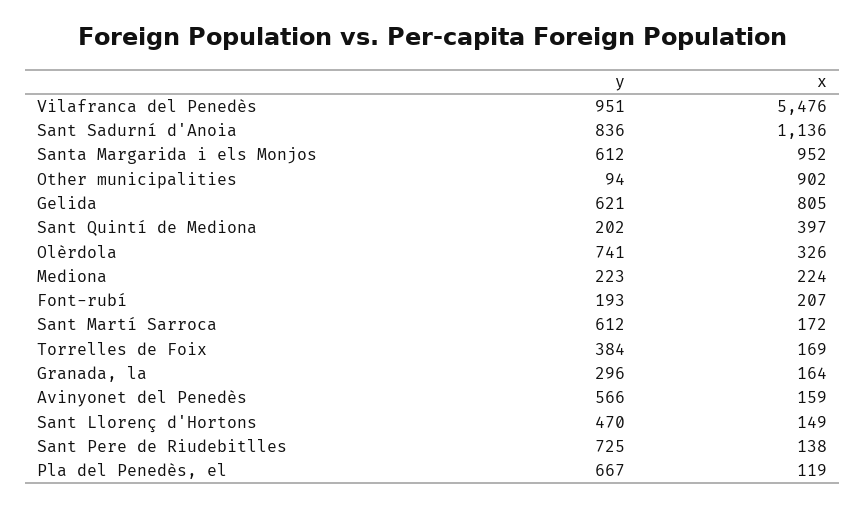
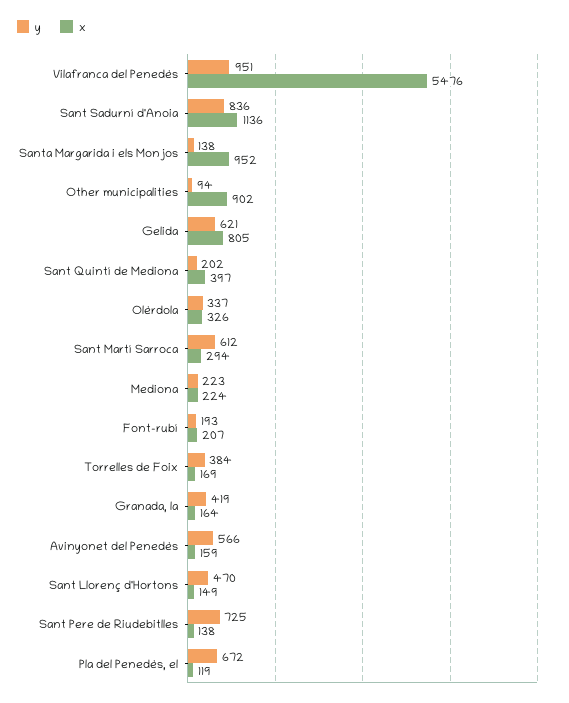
y, Santa Margarida i els Monjos: 612 -> 138
y, Olèrdola: 741 -> 337
x, Sant Martí Sarroca: 172 -> 294
y, Granada, la: 296 -> 419
y, Pla del Penedès, el: 667 -> 672

